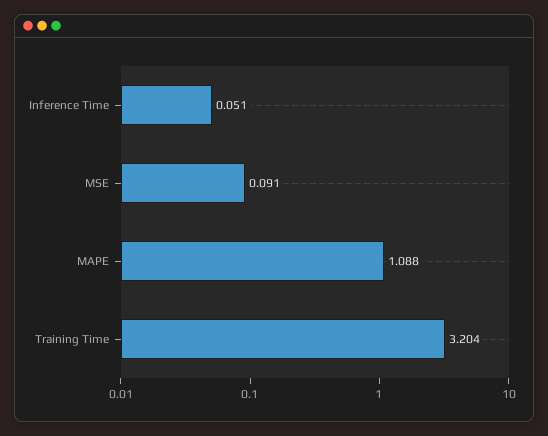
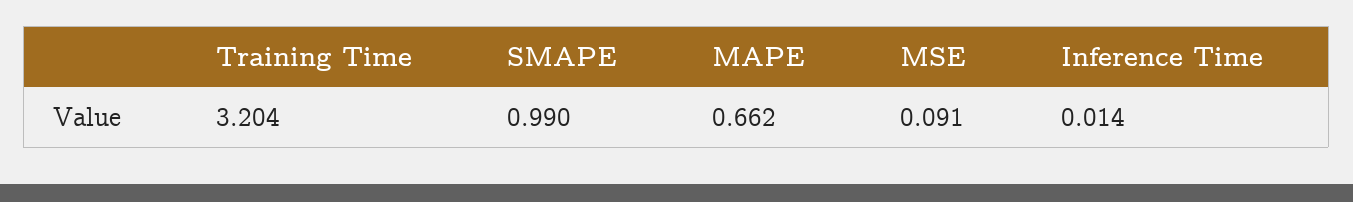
Inference Time: 0.051 -> 0.014
MAPE: 1.088 -> 0.662
SMAPE: none -> 0.99

